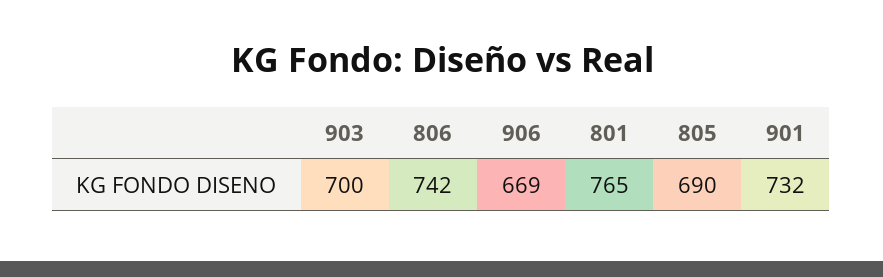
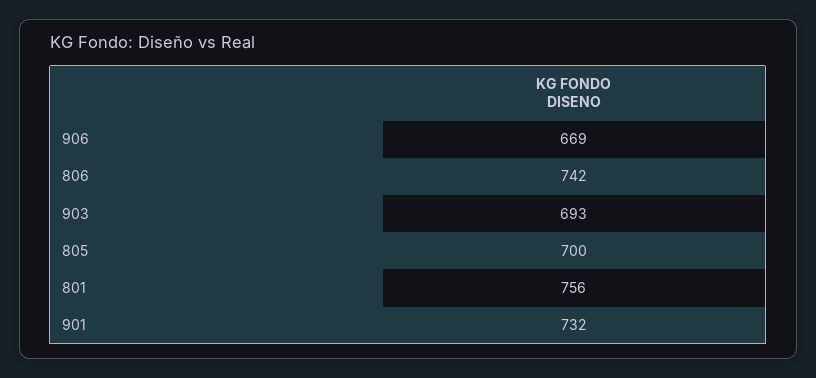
903: 700 -> 693
801: 765 -> 756
805: 690 -> 700

